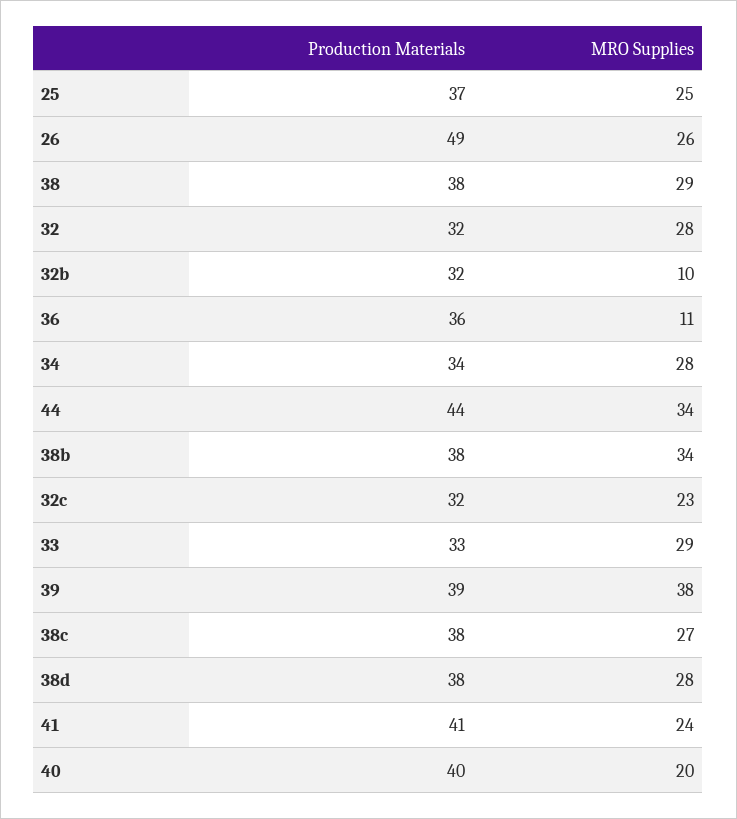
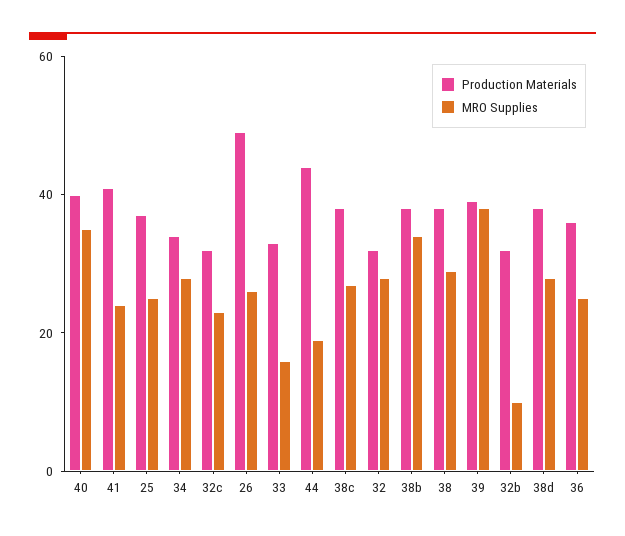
MRO Supplies, 36: 11 -> 25
MRO Supplies, 44: 34 -> 20
MRO Supplies, 33: 29 -> 15
MRO Supplies, 40: 20 -> 35

